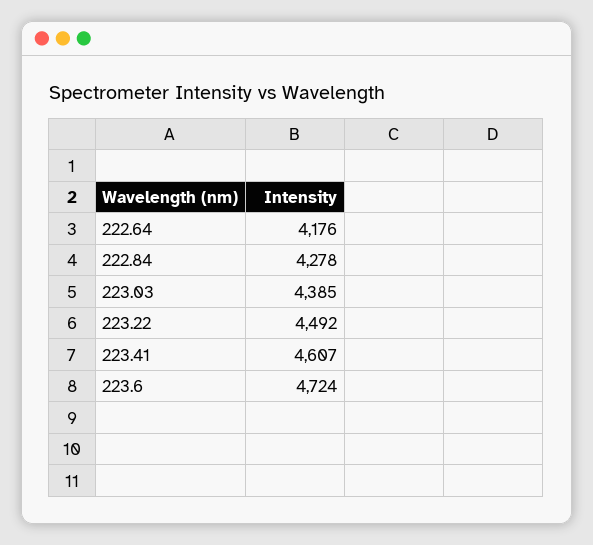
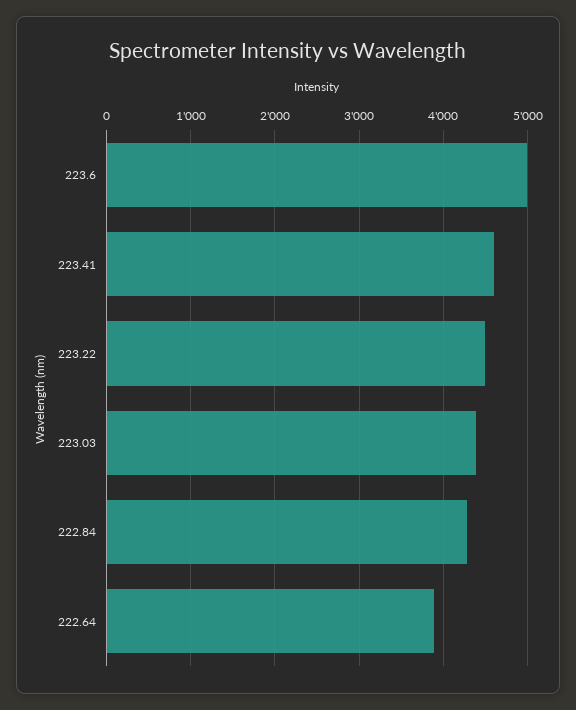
222.64: 4176 -> 3900
223.6: 4724 -> 5000

